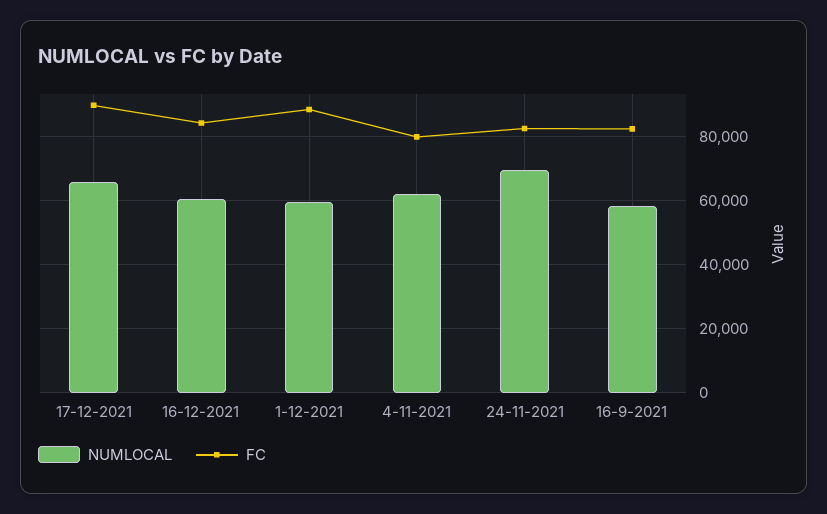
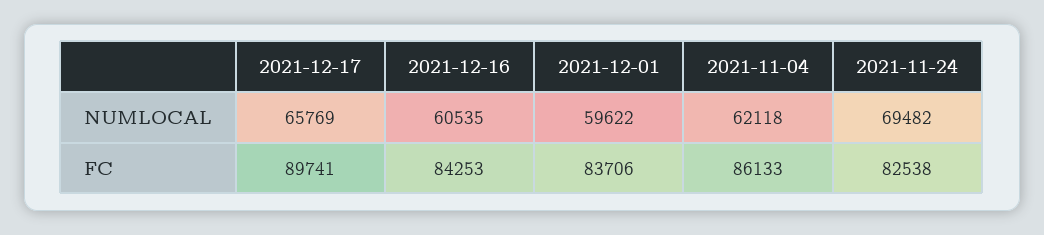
FC, 1-12-2021: 88000 -> 83706
FC, 4-11-2021: 80000 -> 86133
NUMLOCAL, 16-9-2021: 58000 -> none
FC, 16-9-2021: 82000 -> none

